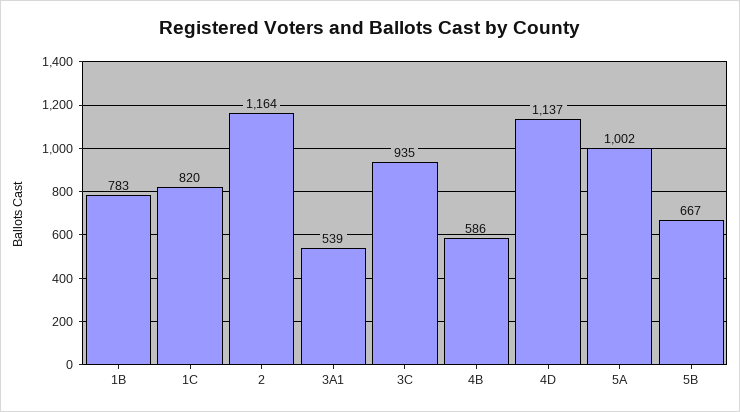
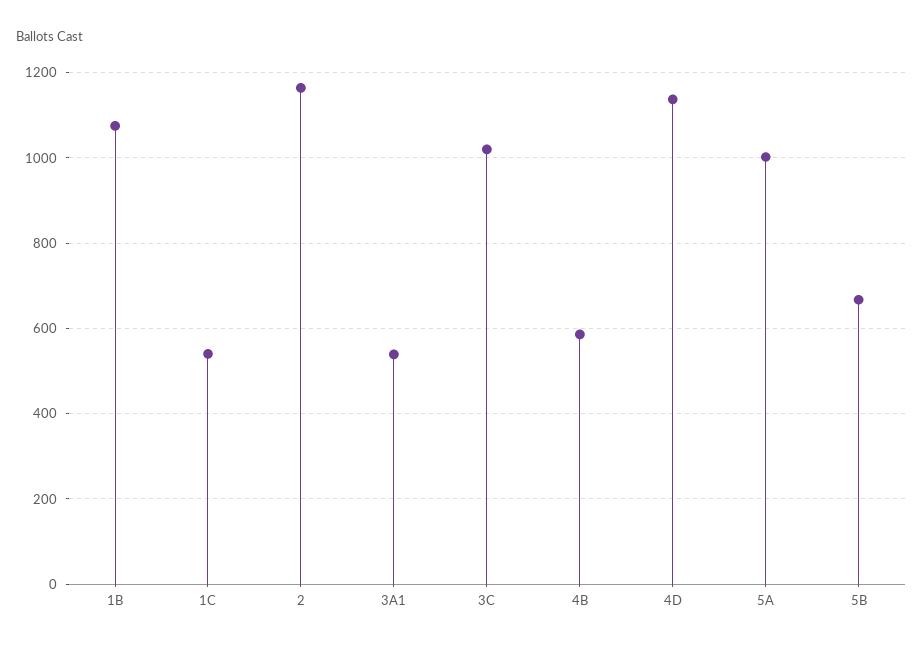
1B: 783 -> 1080
1C: 820 -> 540
3C: 935 -> 1020

